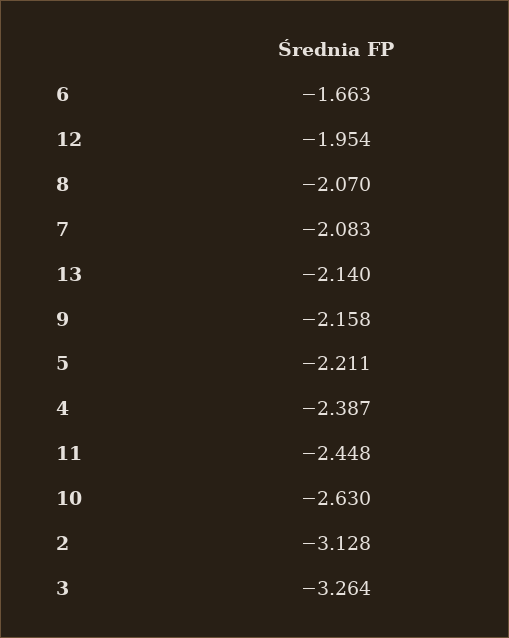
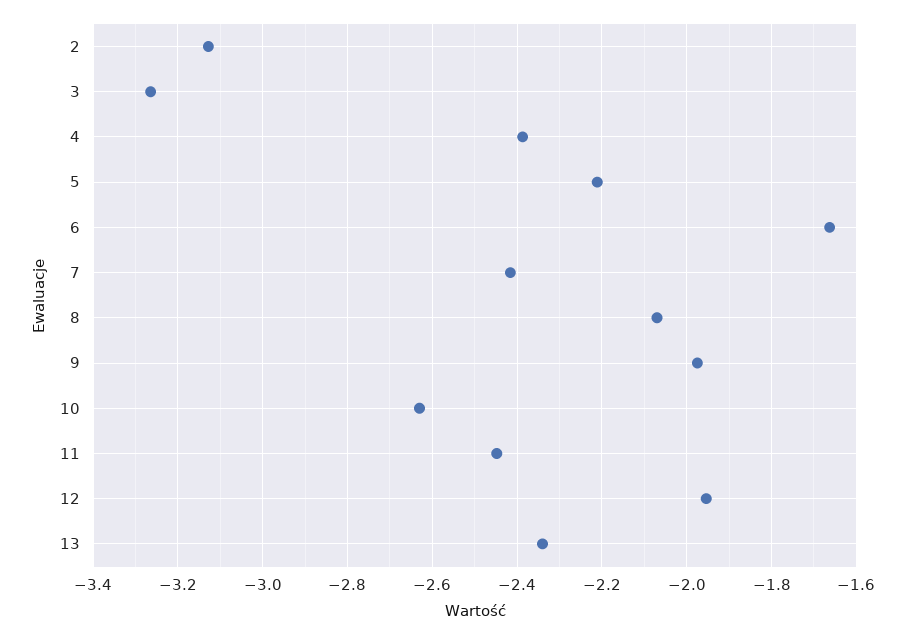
7: -2.083 -> -2.42
13: -2.14 -> -2.34
9: -2.158 -> -1.98

